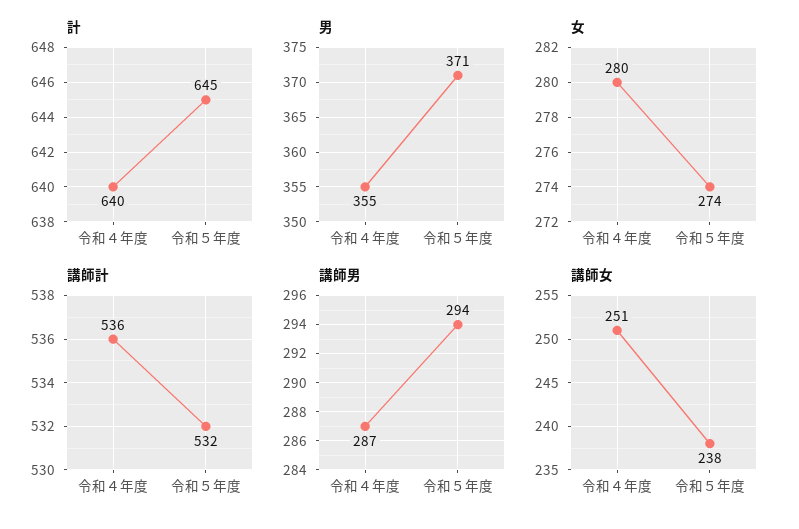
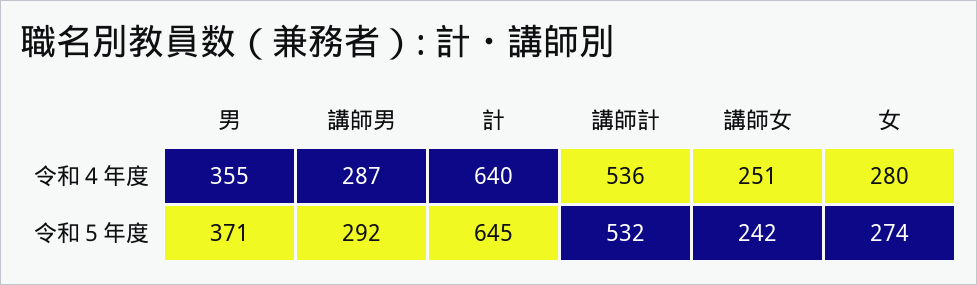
講師男, 令和５年度: 294 -> 292
講師女, 令和５年度: 238 -> 242

